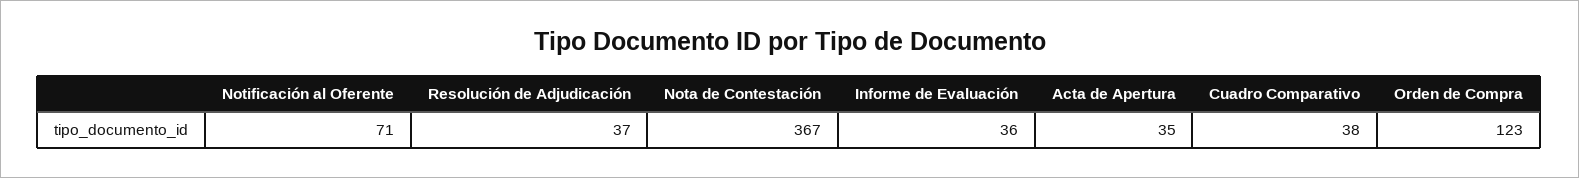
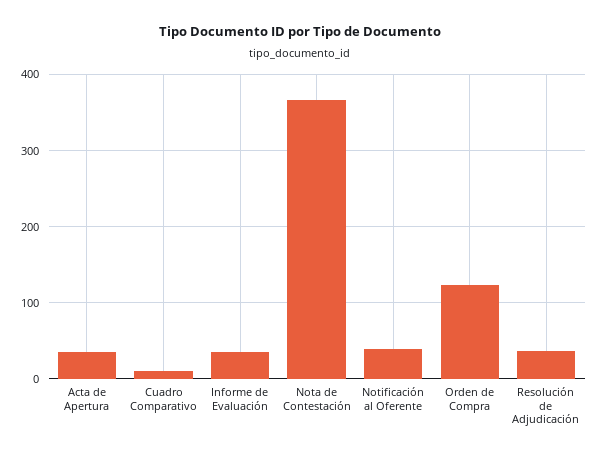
Notificación al Oferente: 71 -> 40
Cuadro Comparativo: 38 -> 10

